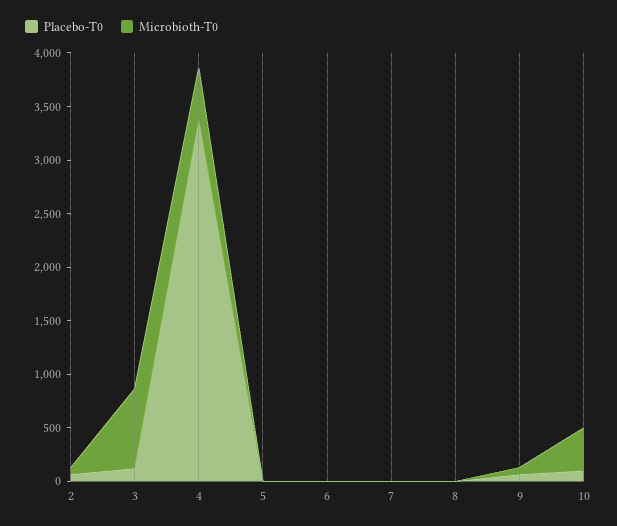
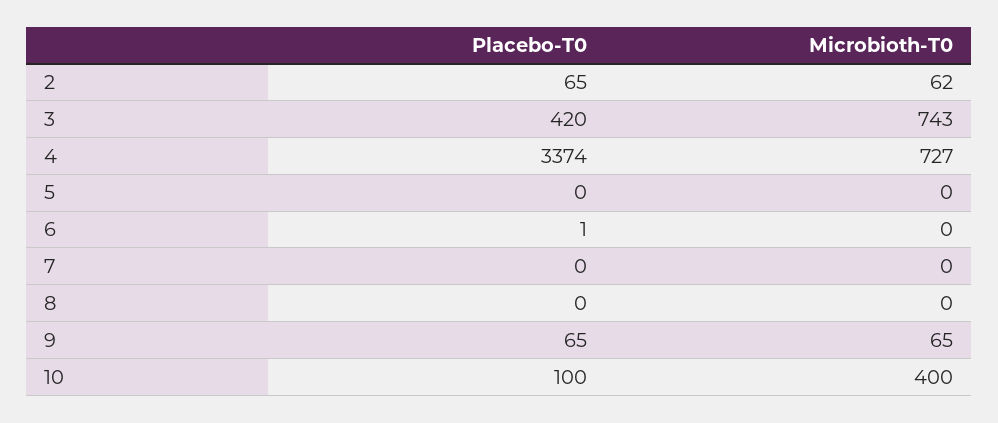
Placebo-T0, 3: 100 -> 420
Microbioth-T0, 4: 500 -> 727

